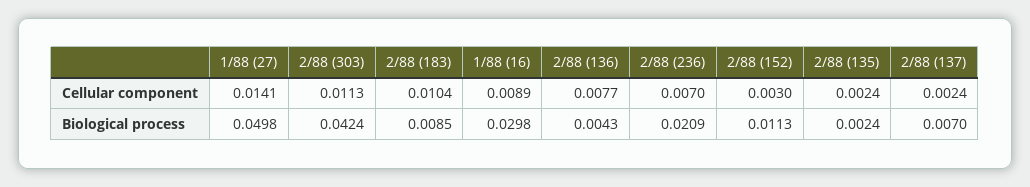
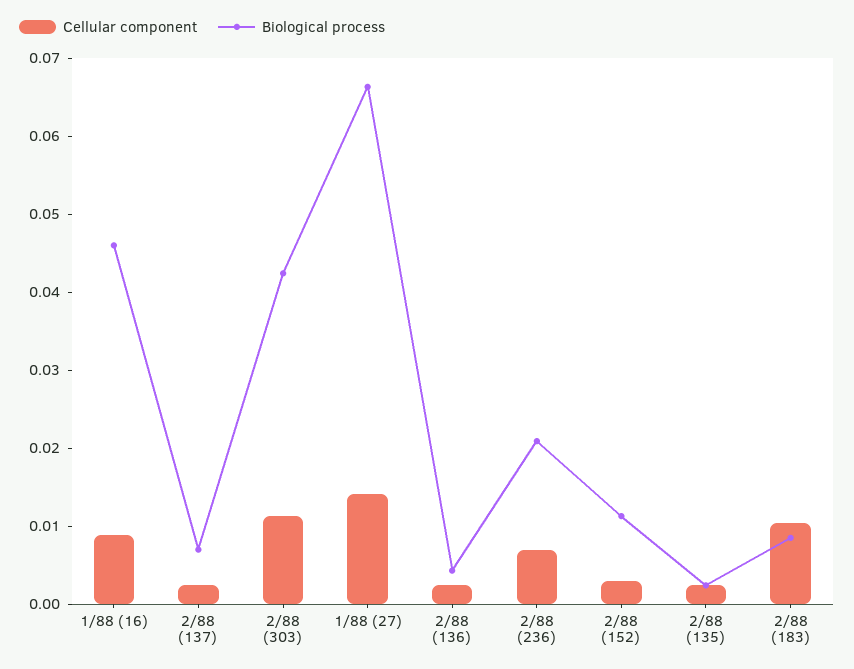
Cellular component, 2/88 (136): 0.0077 -> 0.002
Biological process, 1/88 (27): 0.0498 -> 0.066
Biological process, 1/88 (16): 0.0298 -> 0.046

